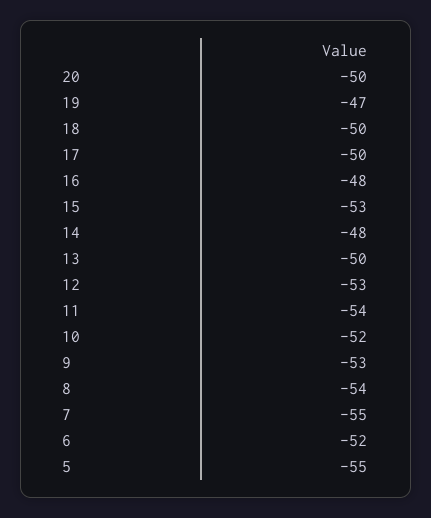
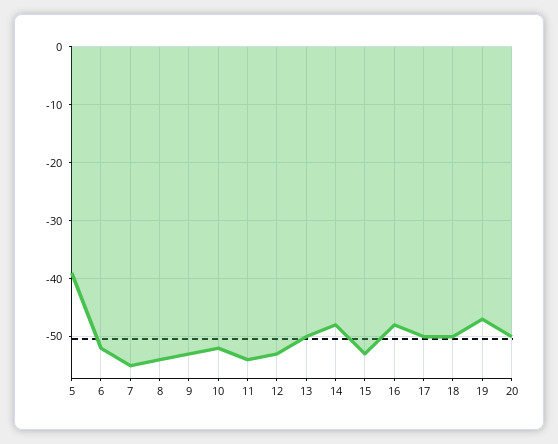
5: -55 -> -40

